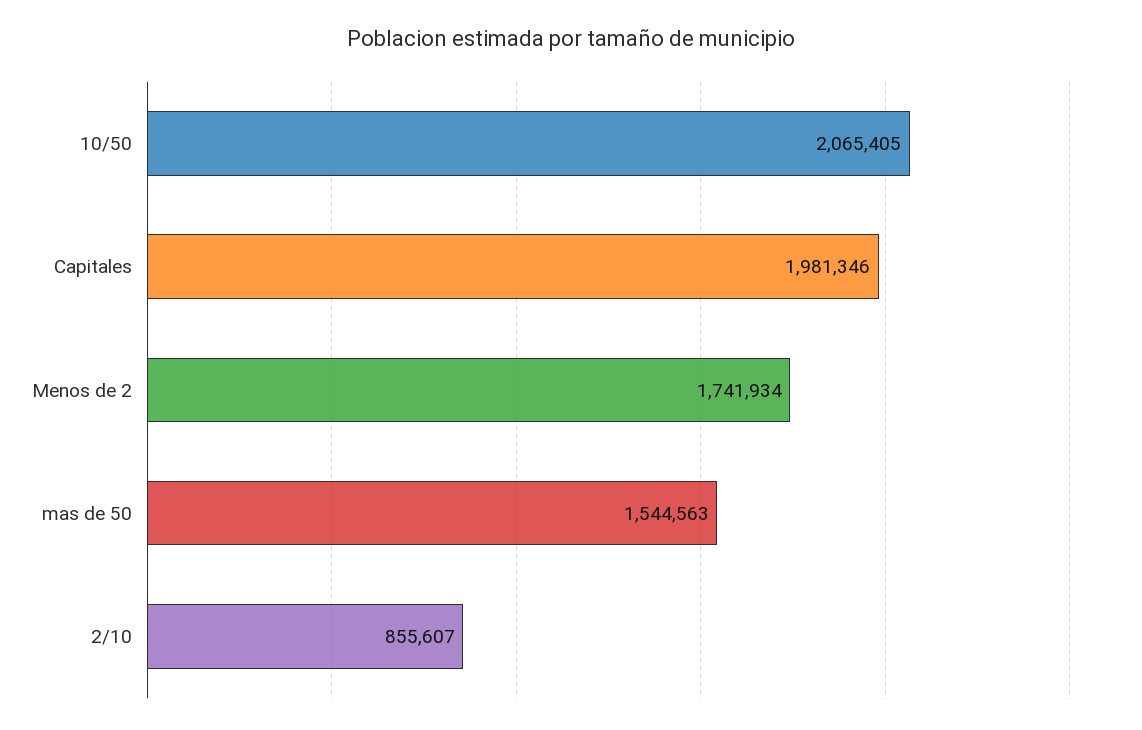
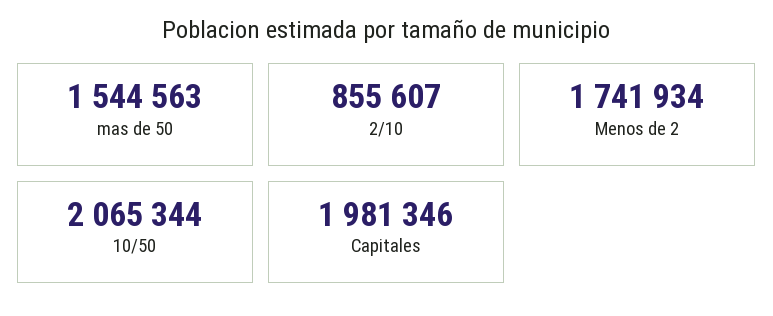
10/50: 2065405 -> 2065344

